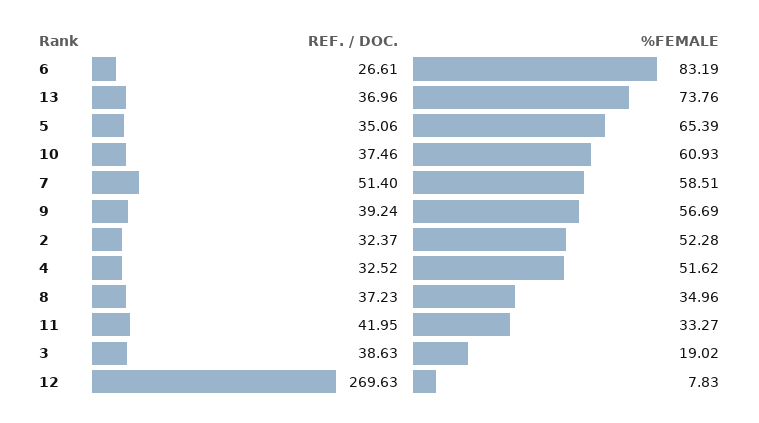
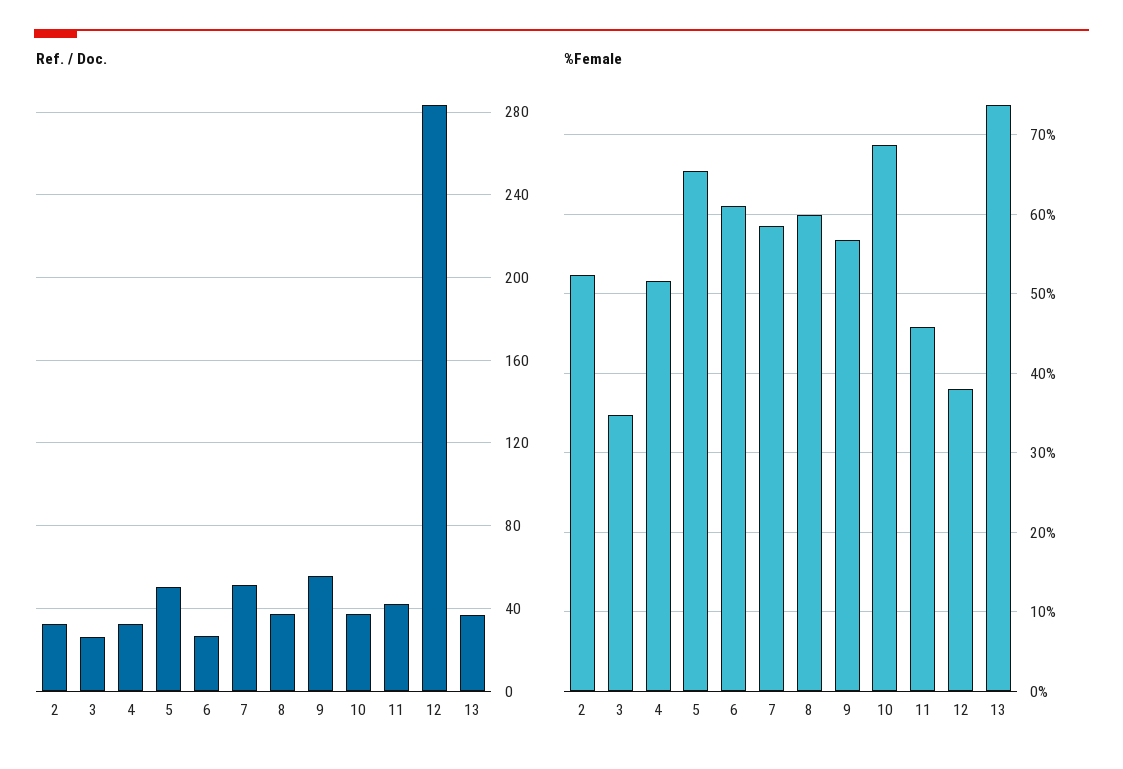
%FEMALE, 6: 83.19 -> 61
REF. / DOC., 5: 35.06 -> 50
%FEMALE, 10: 60.93 -> 69
REF. / DOC., 9: 39.24 -> 55
%FEMALE, 8: 34.96 -> 60
%FEMALE, 11: 33.27 -> 46
REF. / DOC., 3: 38.63 -> 25
%FEMALE, 3: 19.02 -> 35
REF. / DOC., 12: 269.63 -> 285
%FEMALE, 12: 7.83 -> 38

